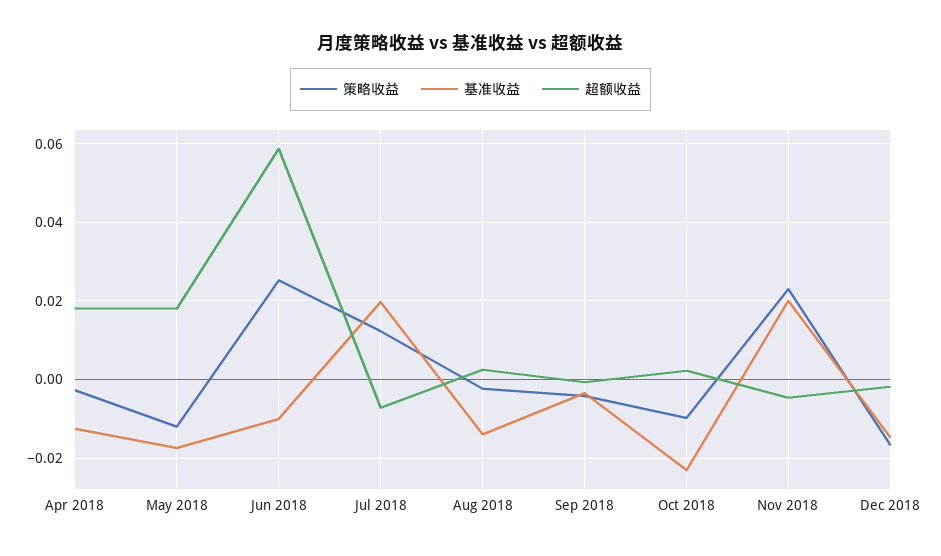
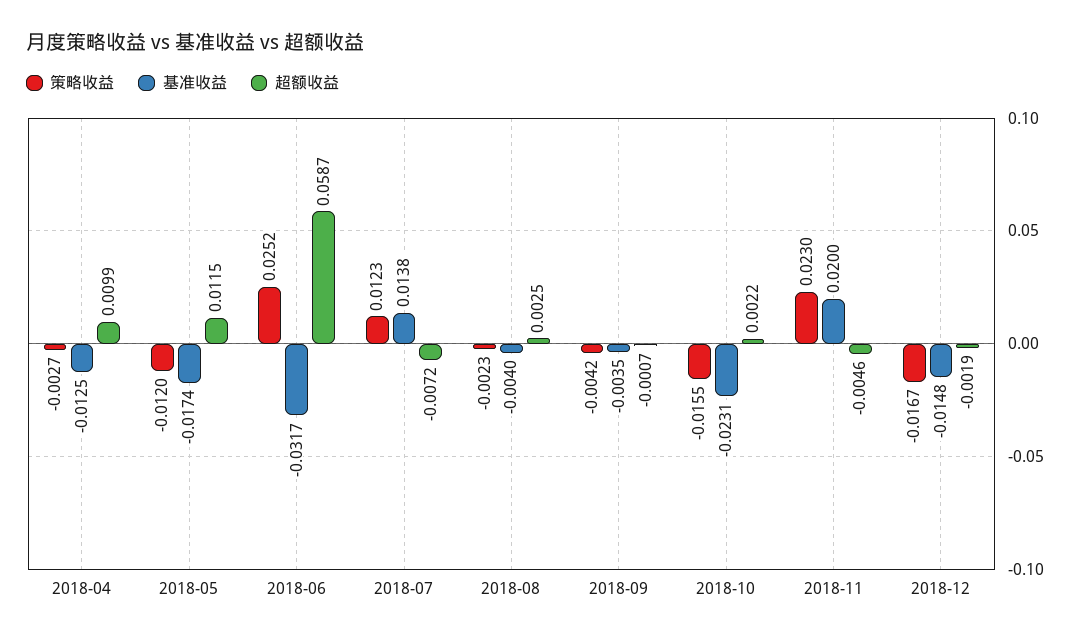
超额收益, Apr 2018: 0.018 -> 0.0099
超额收益, May 2018: 0.018 -> 0.0115
基准收益, Jun 2018: -0.01 -> -0.0317
基准收益, Jul 2018: 0.02 -> 0.0138
基准收益, Aug 2018: -0.014 -> -0.004
策略收益, Oct 2018: -0.01 -> -0.0155

